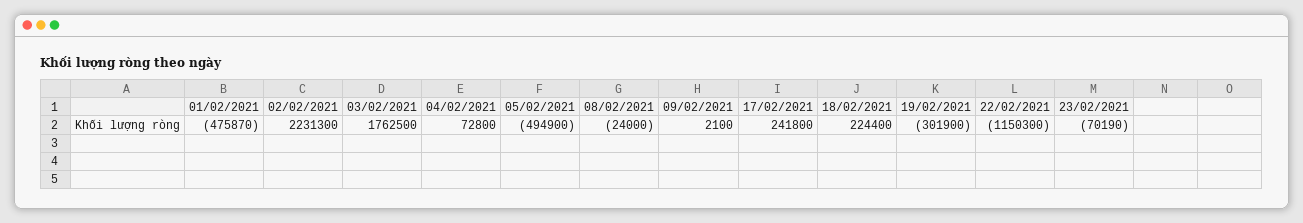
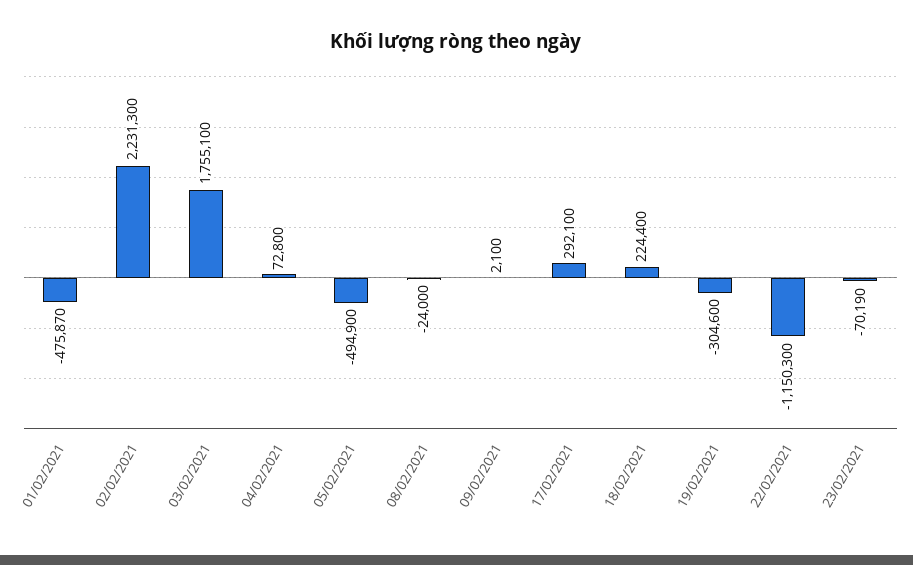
03/02/2021: 1762500 -> 1755100
17/02/2021: 241800 -> 292100
19/02/2021: -301900 -> -304600

